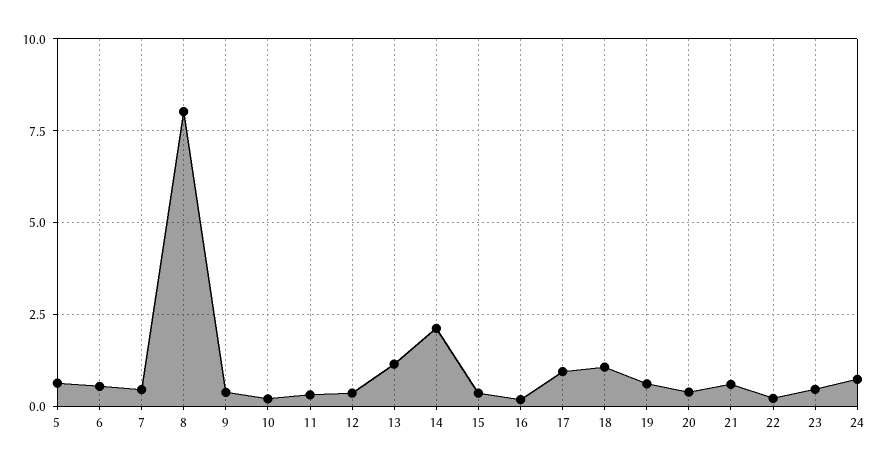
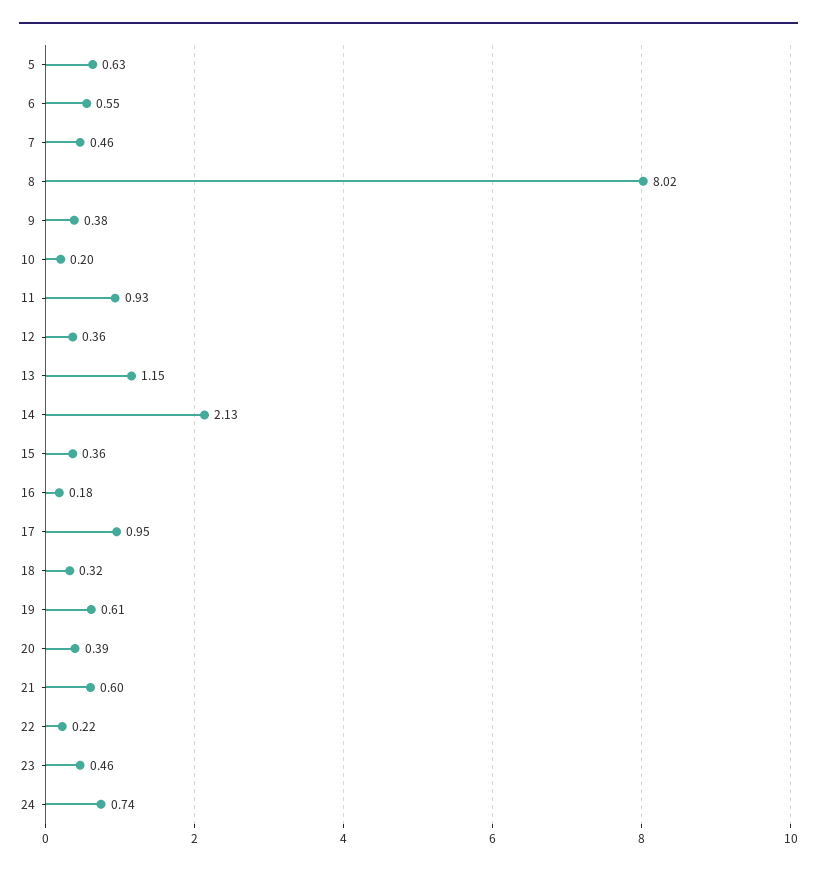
11: 0.25 -> 0.93
18: 1 -> 0.32

